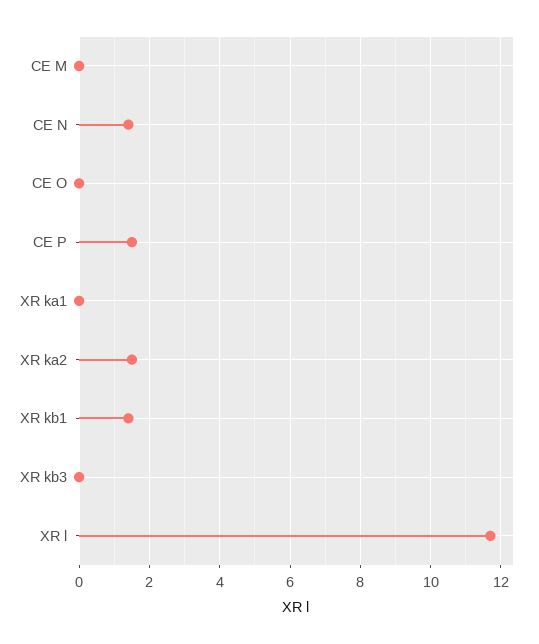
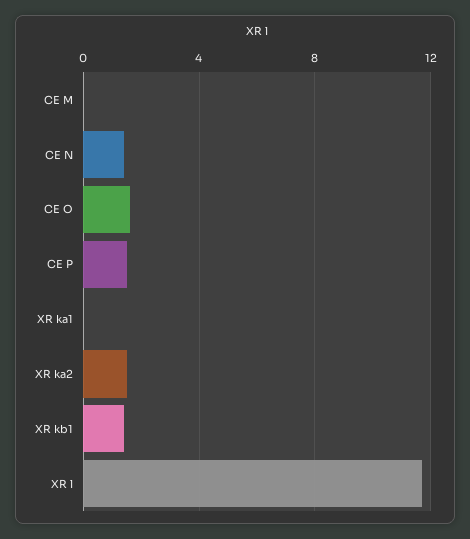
CE O: 0 -> 1.5
XR kb3: 0 -> none

